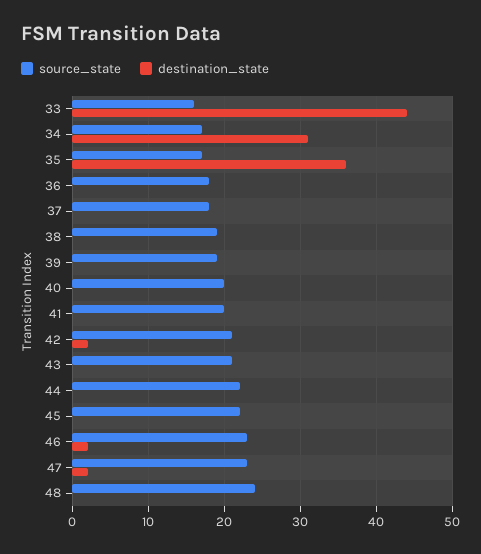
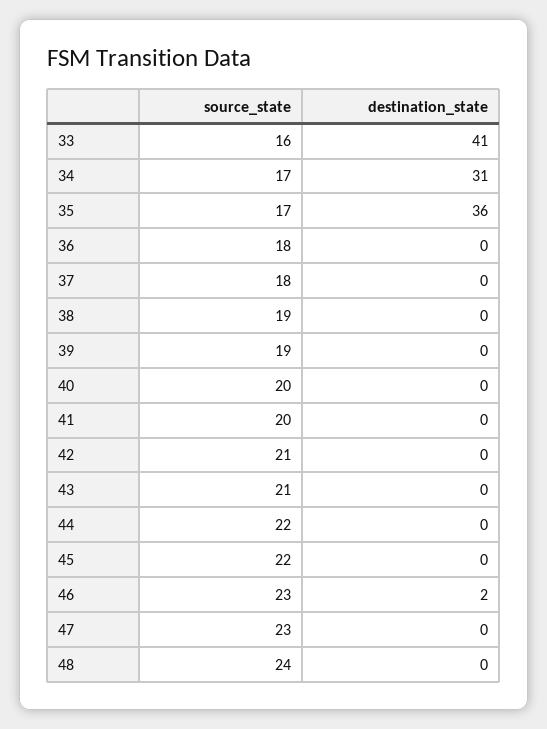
destination_state, 33: 44 -> 41
destination_state, 42: 2 -> 0
destination_state, 47: 2 -> 0

